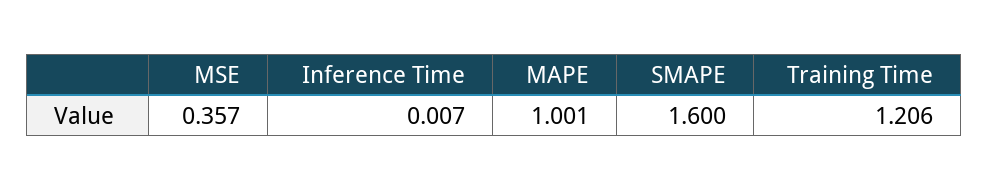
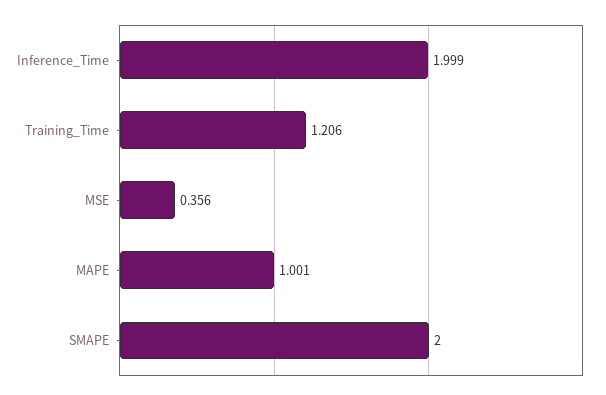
MSE: 0.357 -> 0.356
Inference Time: 0.007 -> 1.999
SMAPE: 1.6 -> 2

